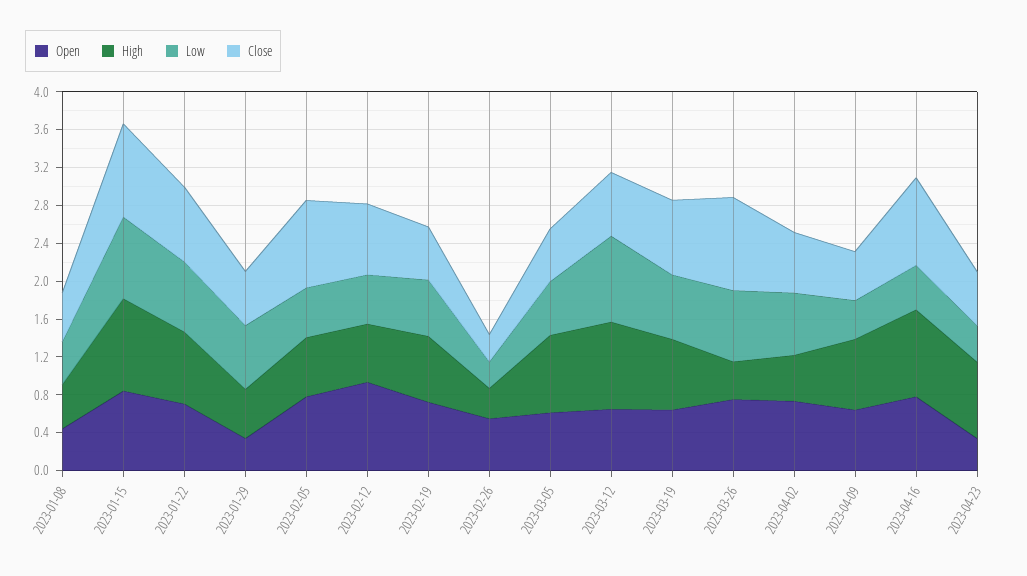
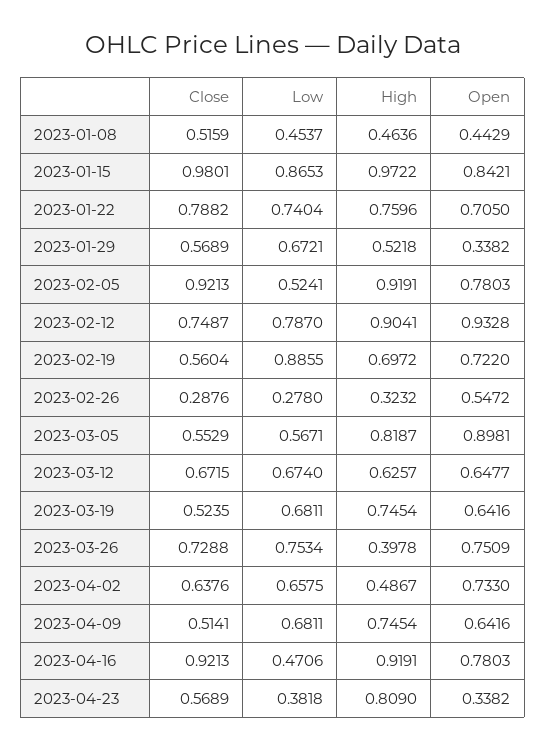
High, 2023-02-05: 0.6 -> 0.9191
High, 2023-02-12: 0.6 -> 0.9041
Low, 2023-02-12: 0.5 -> 0.787
Low, 2023-02-19: 0.6 -> 0.8855
Open, 2023-03-05: 0.6 -> 0.8981
High, 2023-03-12: 0.9 -> 0.6257
Low, 2023-03-12: 0.9 -> 0.674
Close, 2023-03-19: 0.8 -> 0.5235
Close, 2023-03-26: 1 -> 0.7288
Low, 2023-04-09: 0.4 -> 0.6811

